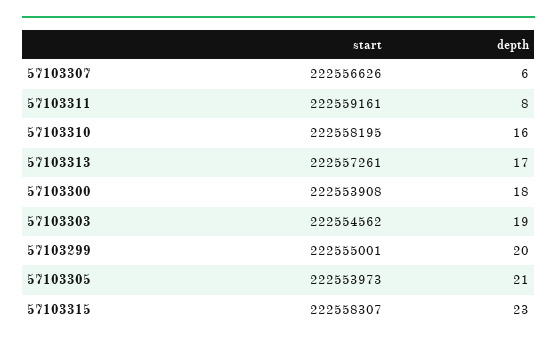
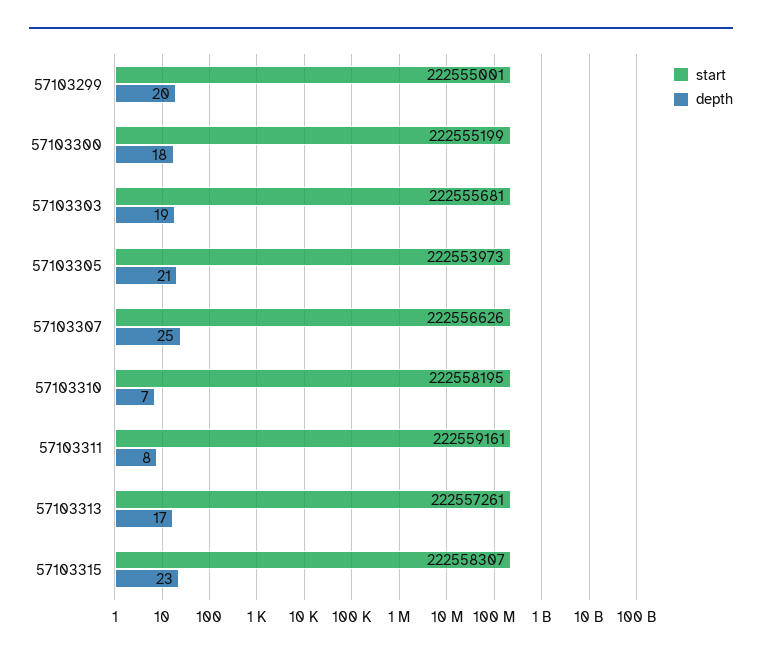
depth, 57103307: 6 -> 25
depth, 57103310: 16 -> 7
start, 57103300: 222553908 -> 222555199
start, 57103303: 222554562 -> 222555681

